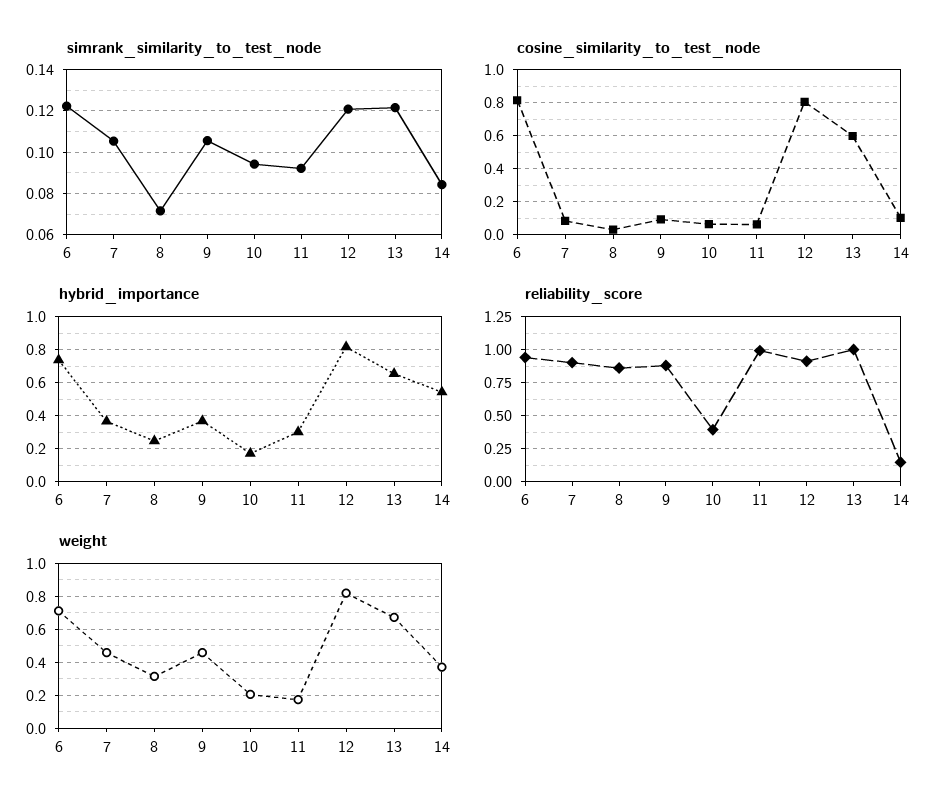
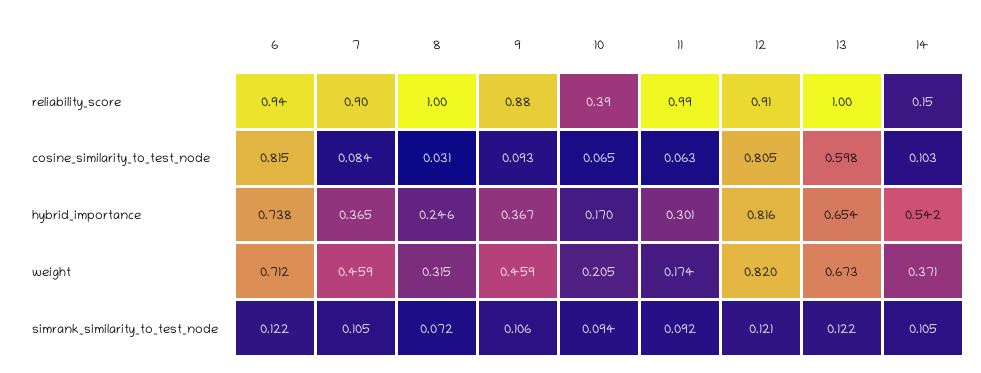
simrank_similarity_to_test_node, 14: 0.085 -> 0.105
reliability_score, 8: 0.85 -> 1

